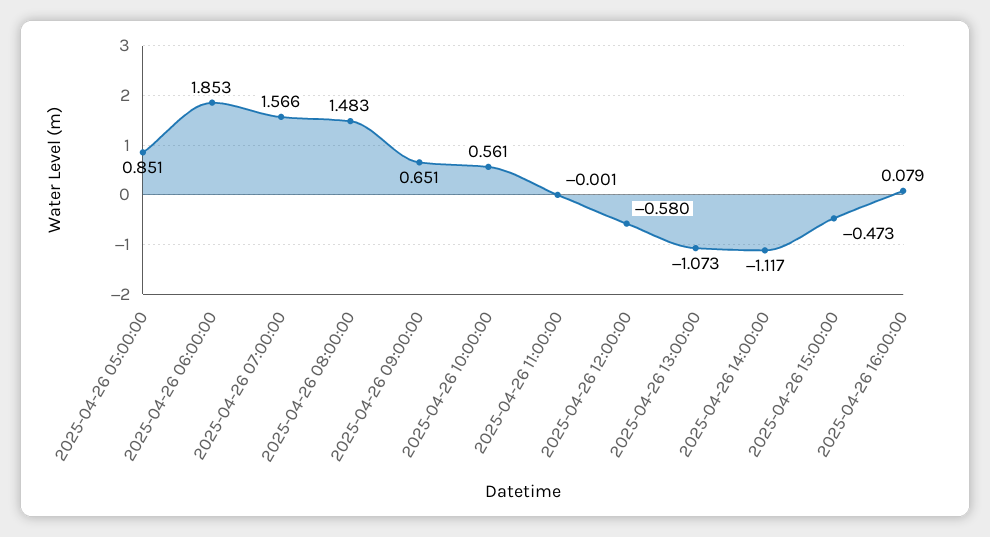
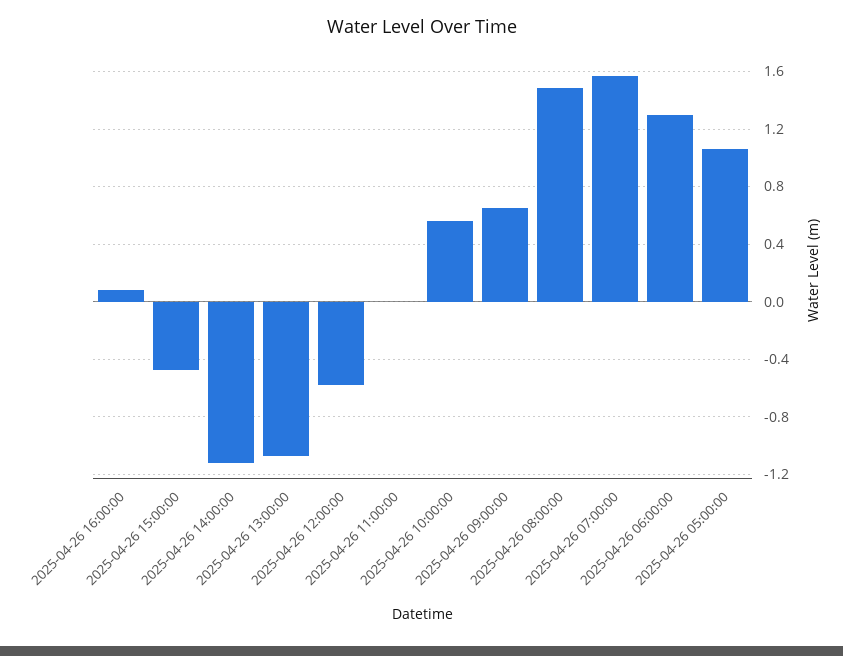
2025-04-26 05:00:00: 0.851 -> 1.05
2025-04-26 06:00:00: 1.853 -> 1.3

